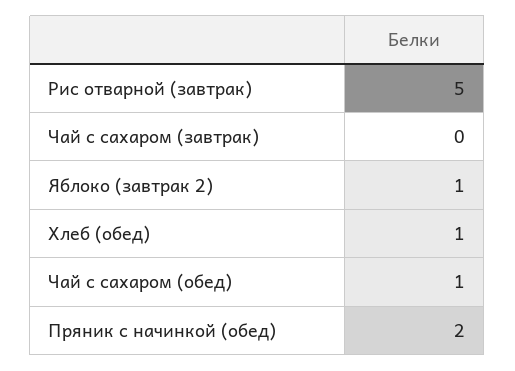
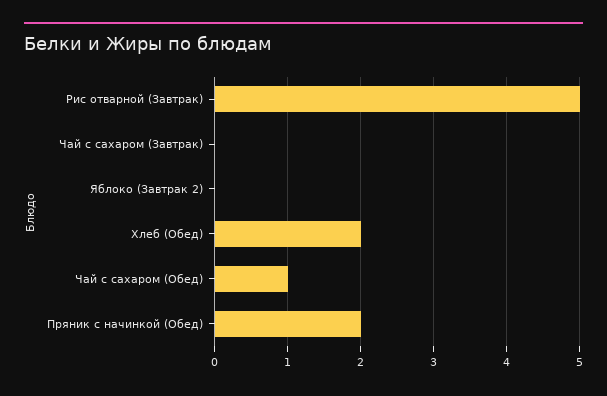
Яблоко (завтрак 2): 1 -> 0
Хлеб (обед): 1 -> 2

